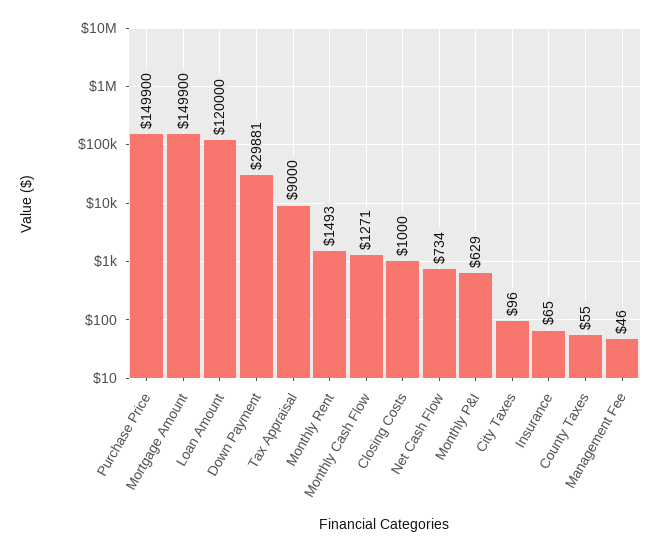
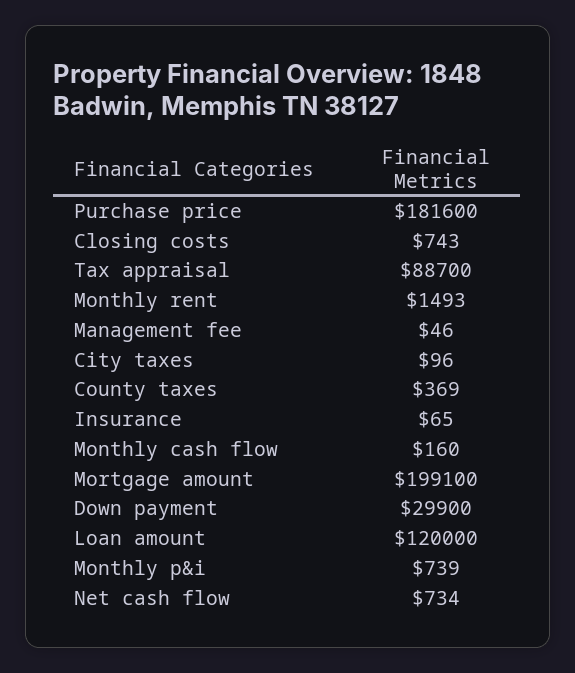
Purchase Price: 149900 -> 181600
Mortgage Amount: 149900 -> 199100
Down Payment: 29881 -> 29900
Tax Appraisal: 9000 -> 88700
Monthly Cash Flow: 1271 -> 160
Closing Costs: 1000 -> 743
Monthly P&I: 629 -> 739
County Taxes: 55 -> 369

